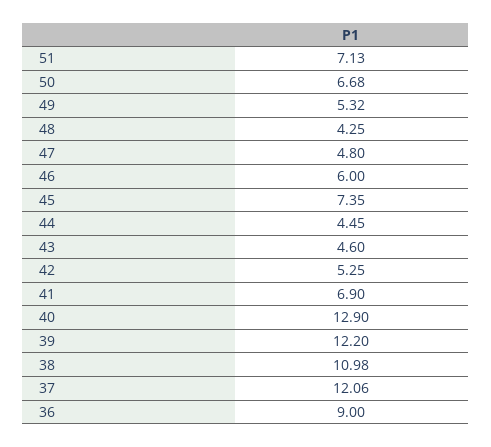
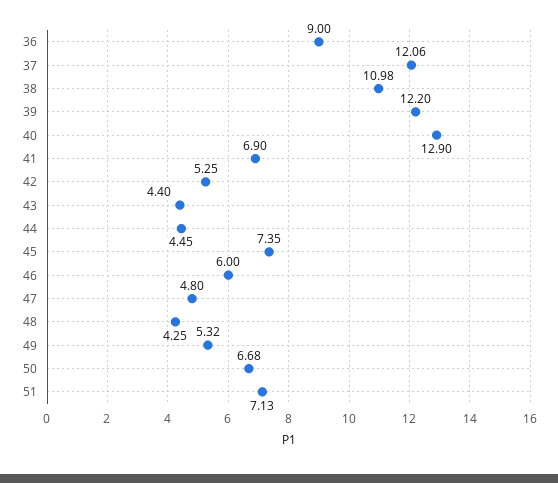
43: 4.6 -> 4.4

